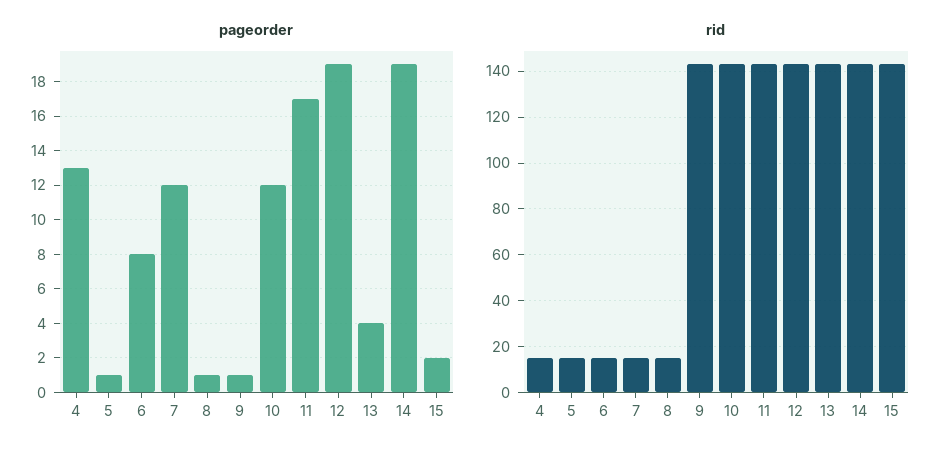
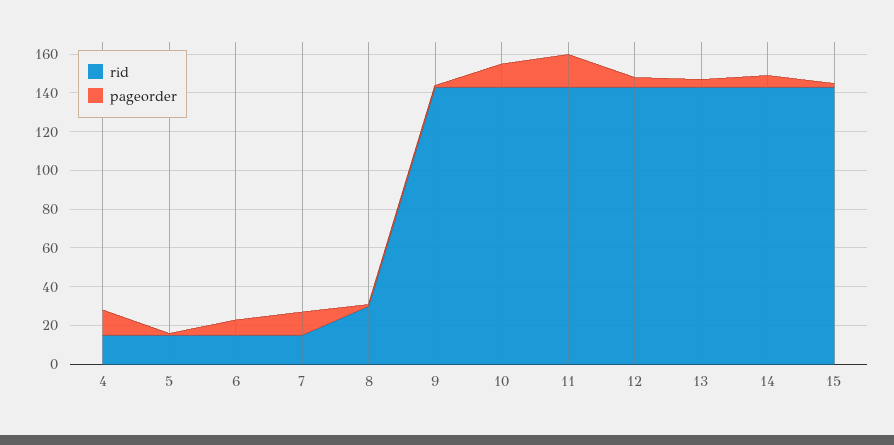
pageorder, 12: 19 -> 5
pageorder, 14: 19 -> 5
rid, 8: 15 -> 30

